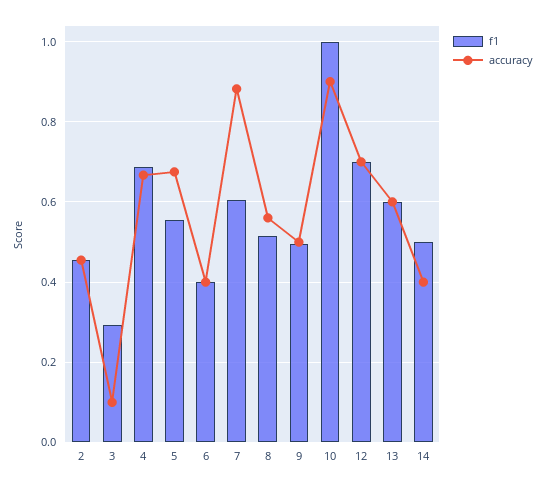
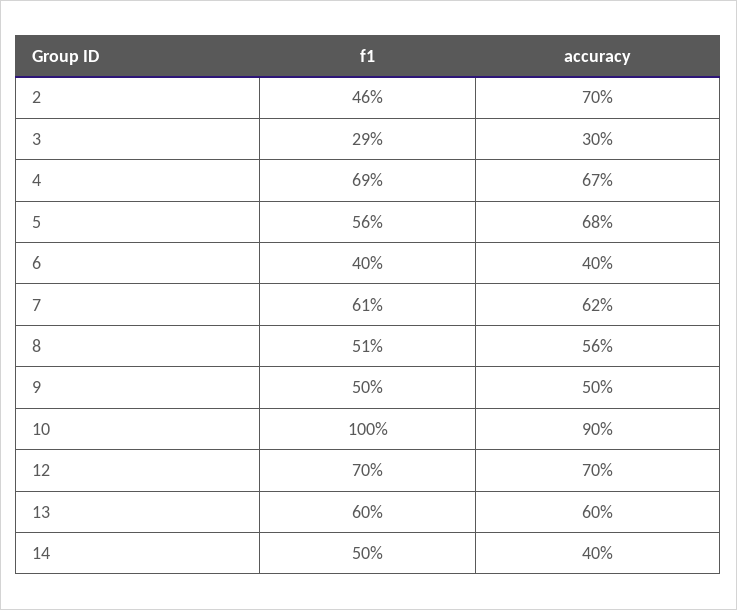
accuracy, 2: 0.46 -> 0.7
accuracy, 3: 0.1 -> 0.3
accuracy, 7: 0.88 -> 0.62

